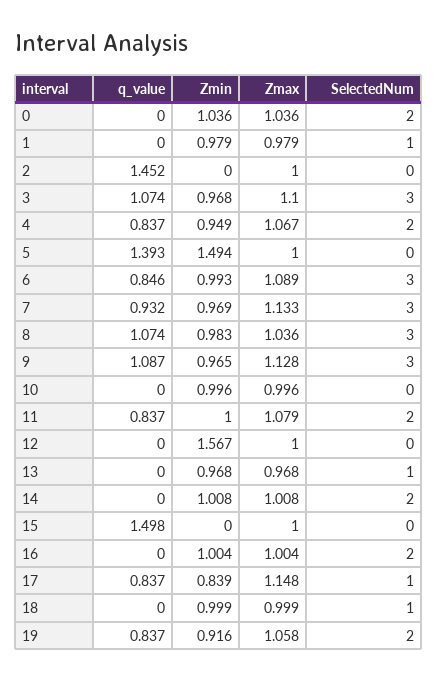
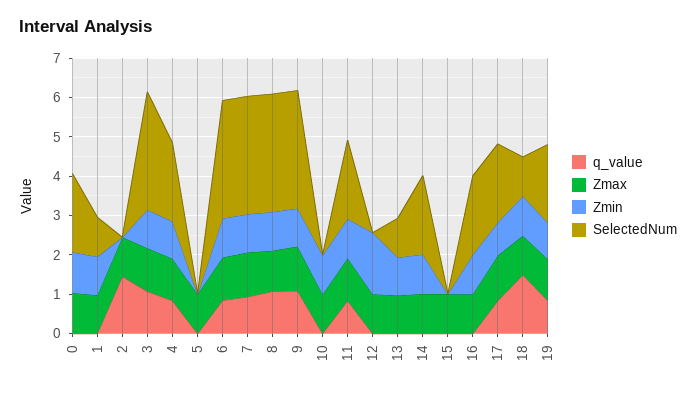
q_value, 5: 1.393 -> 0
Zmin, 5: 1.494 -> 0
q_value, 15: 1.498 -> 0
SelectedNum, 17: 1 -> 2
q_value, 18: 0 -> 1.5

